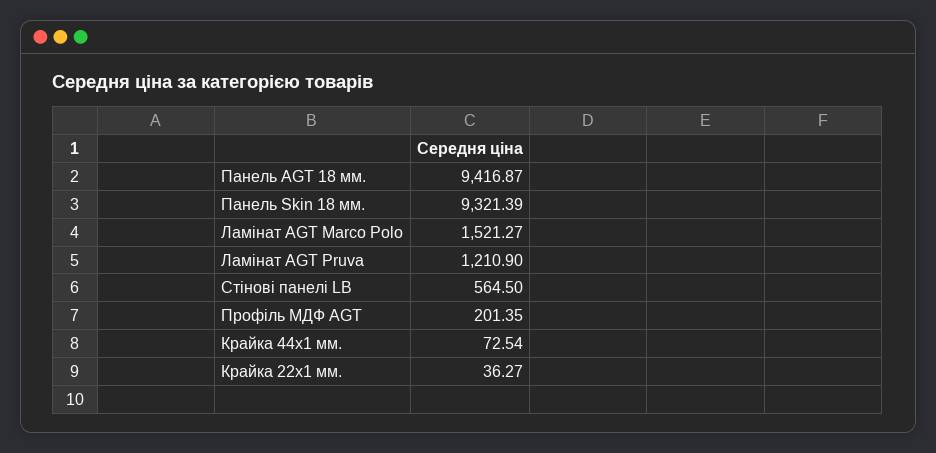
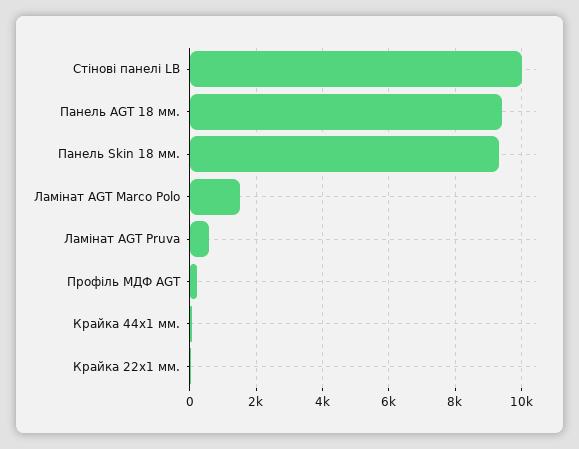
Ламінат AGT Pruva: 1210.9 -> 600
Стінові панелі LB: 564.5 -> 10000

